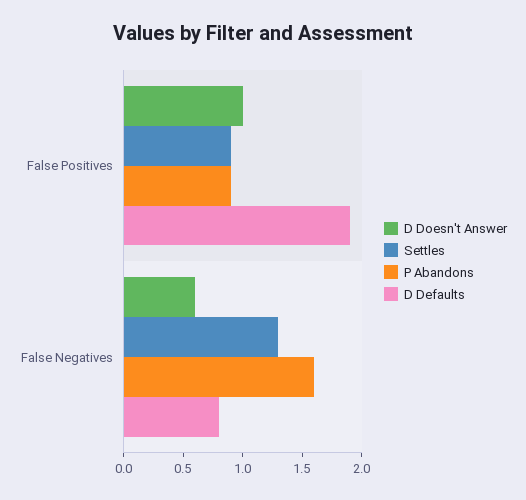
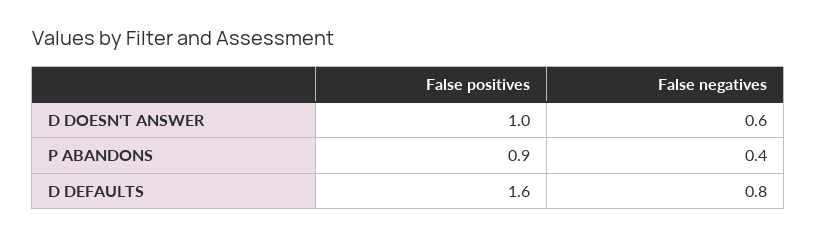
Settles, False Positives: 0.9 -> none
D Defaults, False Positives: 1.9 -> 1.6
Settles, False Negatives: 1.3 -> none
P Abandons, False Negatives: 1.6 -> 0.4

